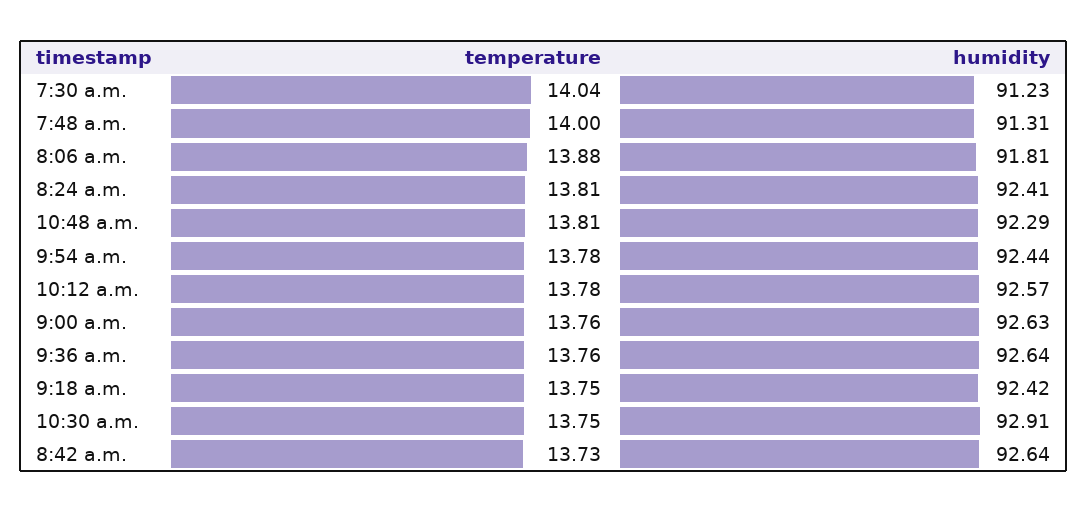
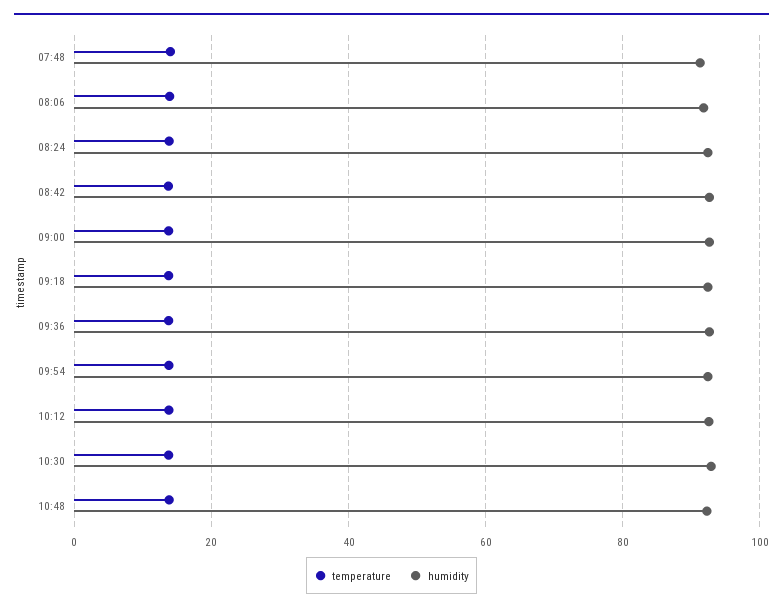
temperature, 7:30 a.m.: 14.04 -> none
humidity, 7:30 a.m.: 91.23 -> none

